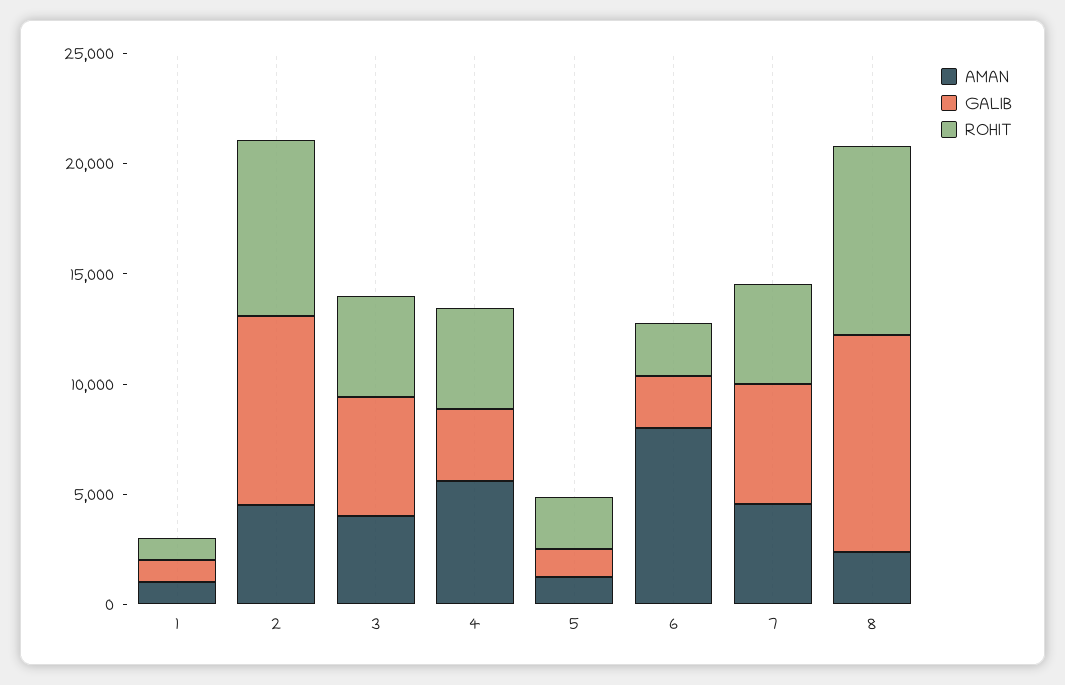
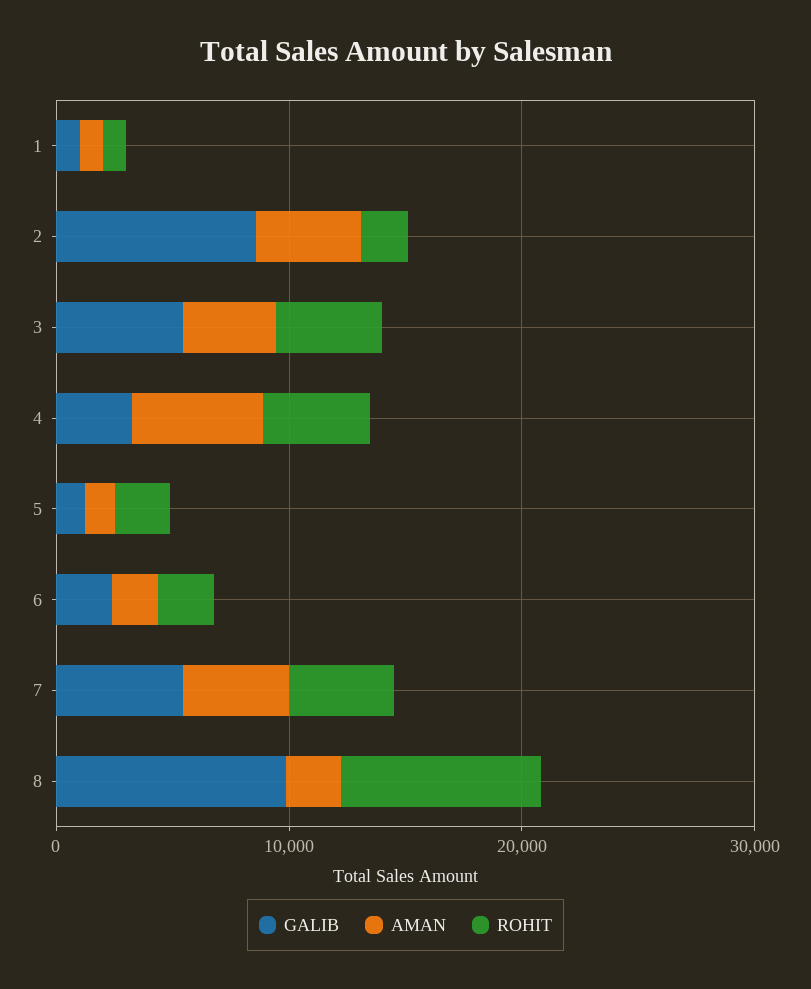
ROHIT, 2: 8000 -> 2000
AMAN, 6: 8000 -> 2000

